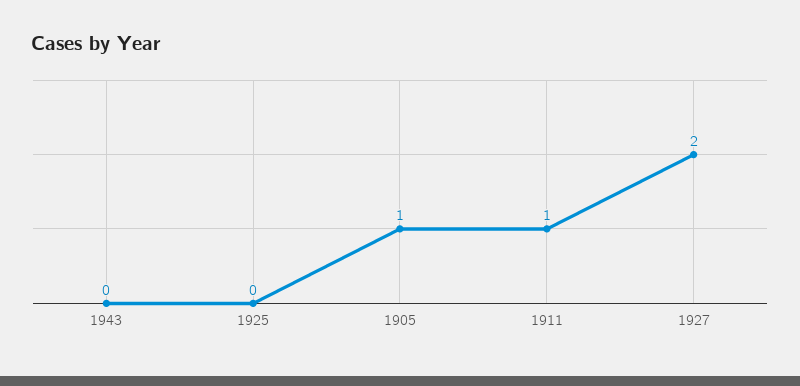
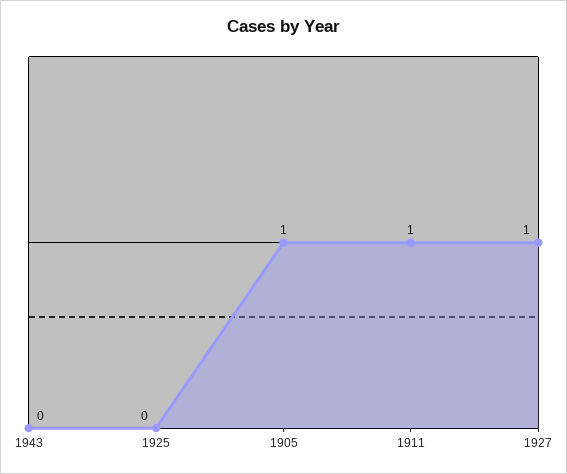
1927: 2 -> 1

